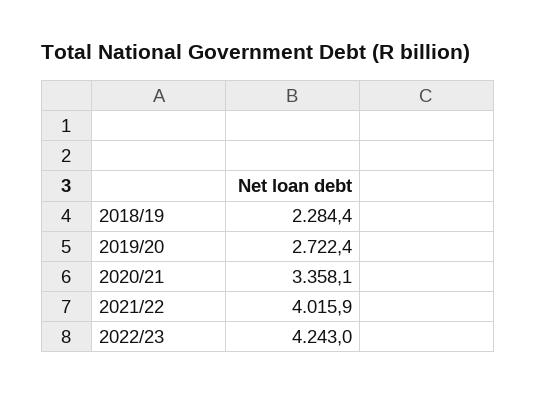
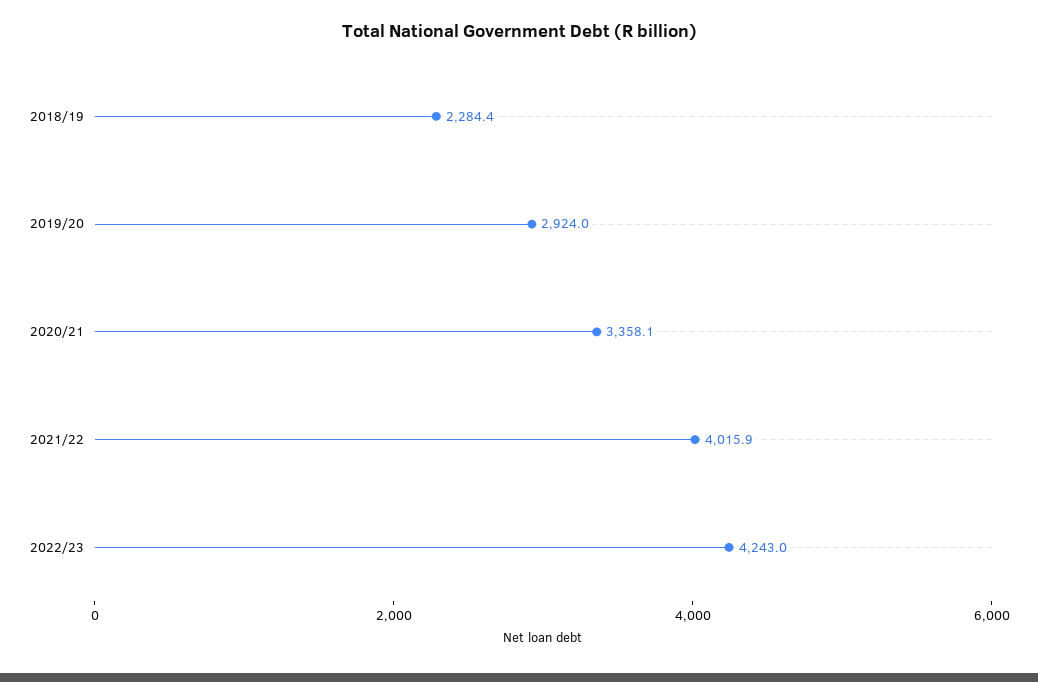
2019/20: 2722.4 -> 2924

